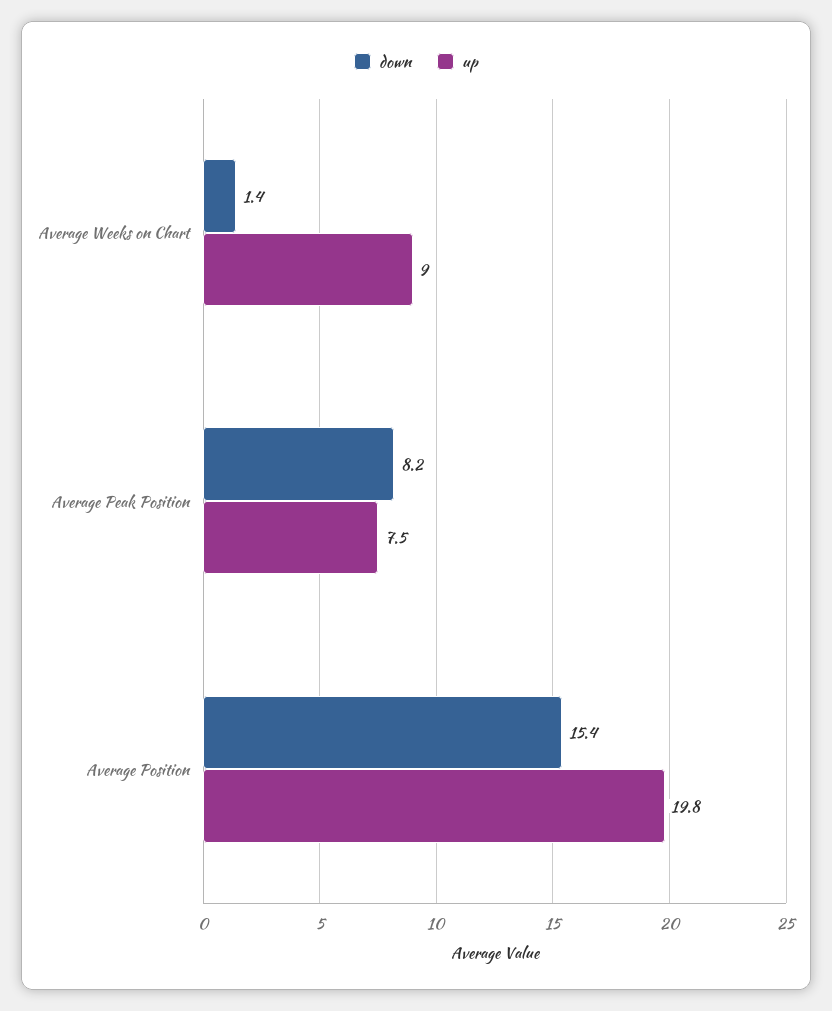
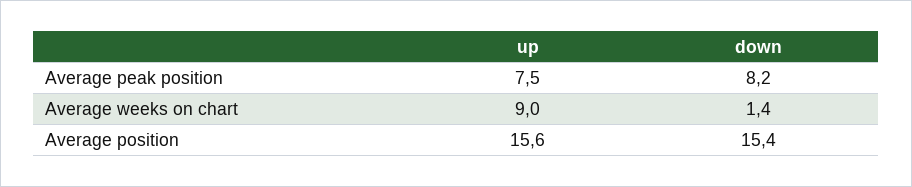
up, Average Position: 19.8 -> 15.6

